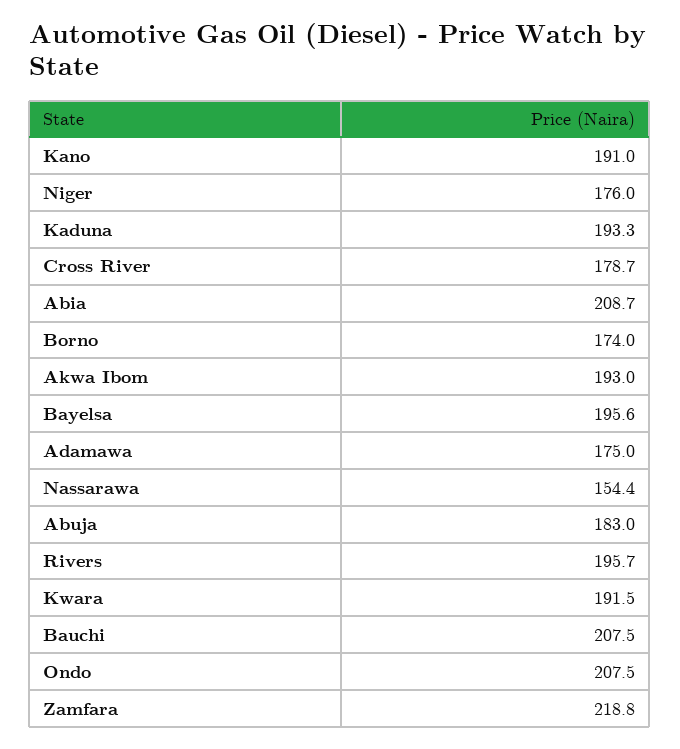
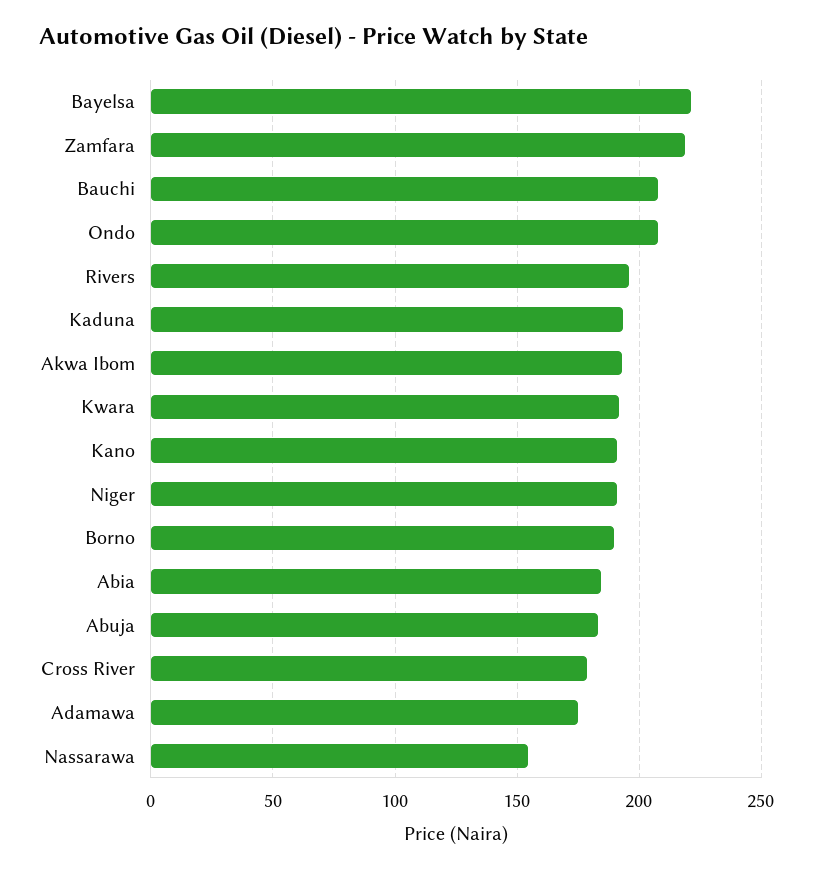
Niger: 176 -> 190
Abia: 208.7 -> 185
Borno: 174 -> 190
Bayelsa: 195.6 -> 220

